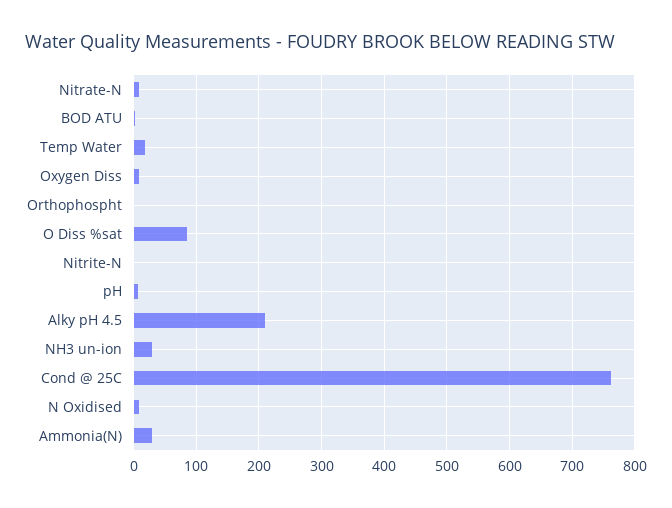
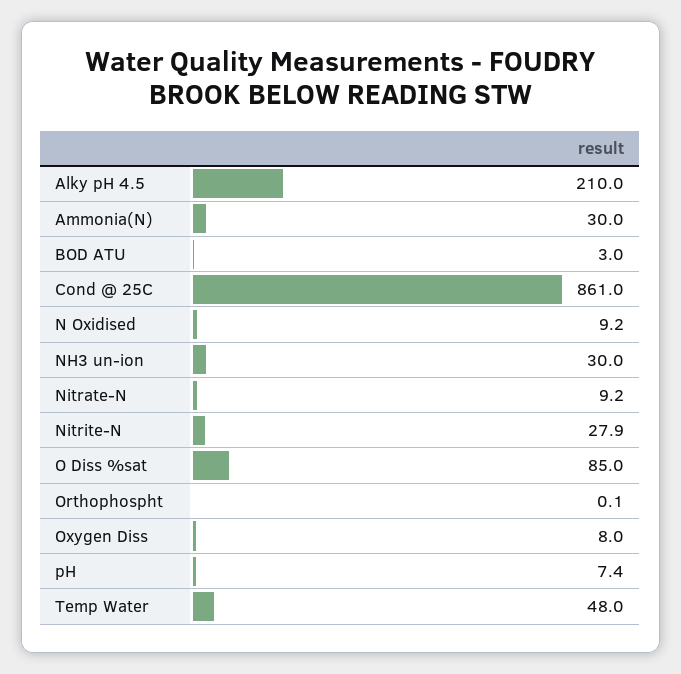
Temp Water: 20 -> 48
Nitrite-N: 0 -> 27.9
Cond @ 25C: 760 -> 861

